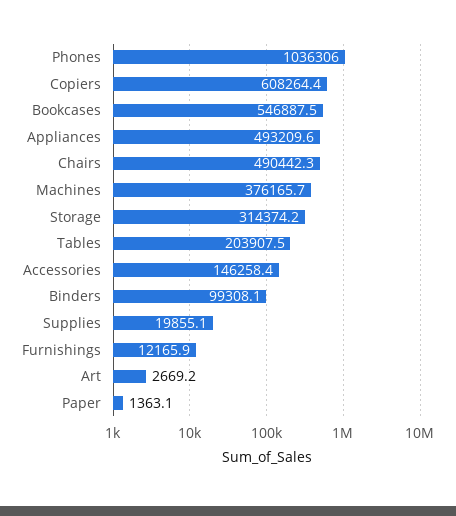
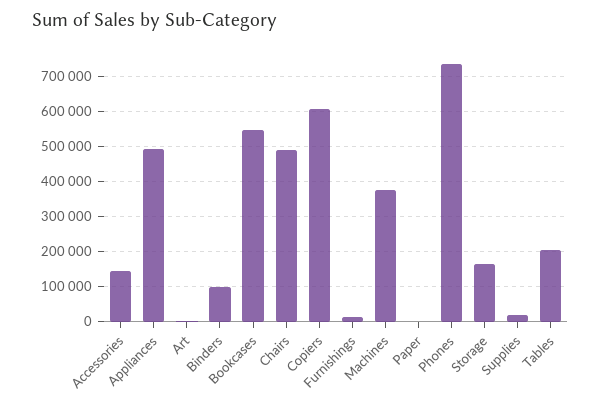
Phones: 1036306 -> 740000
Storage: 314374.2 -> 160000

